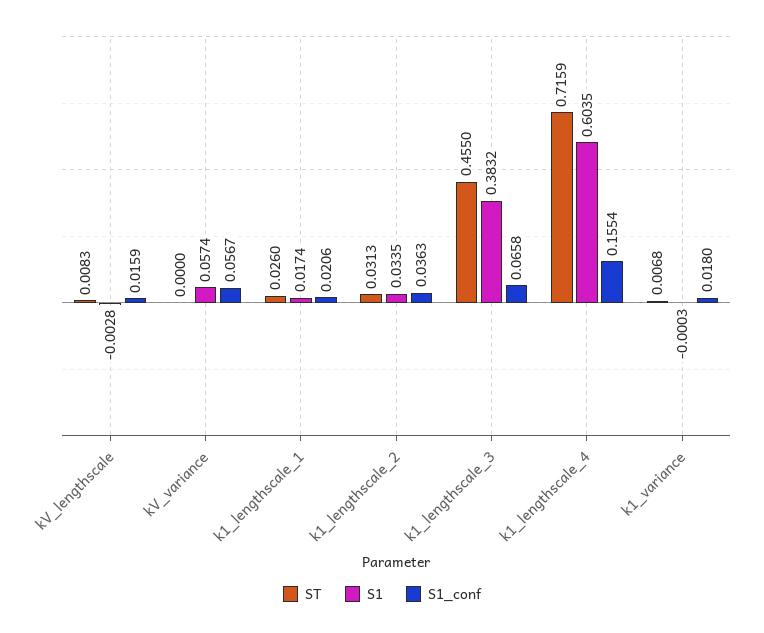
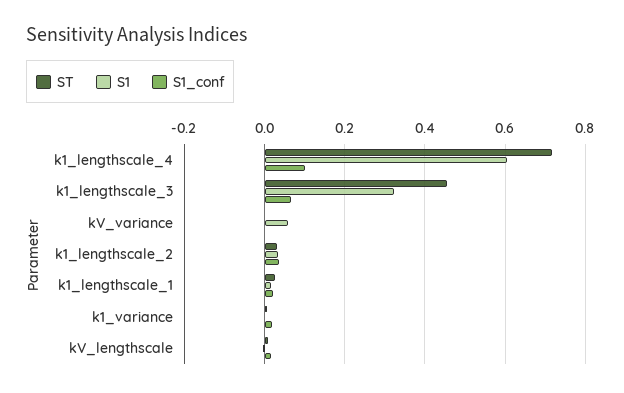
S1_conf, kV_variance: 0.0567 -> 0
S1, k1_lengthscale_3: 0.3832 -> 0.32
S1_conf, k1_lengthscale_4: 0.1554 -> 0.1

